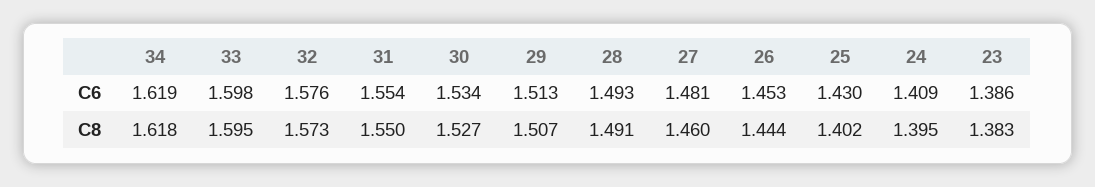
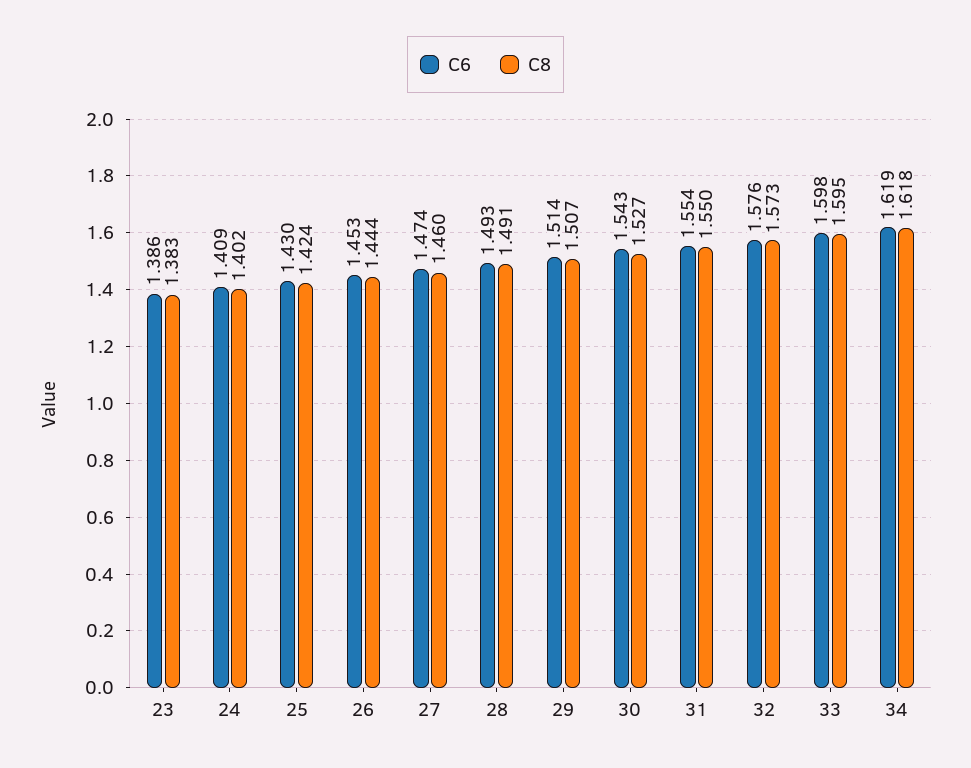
C6, 30: 1.534 -> 1.543
C6, 29: 1.513 -> 1.514
C6, 27: 1.481 -> 1.474
C8, 25: 1.402 -> 1.424
C8, 24: 1.395 -> 1.402

